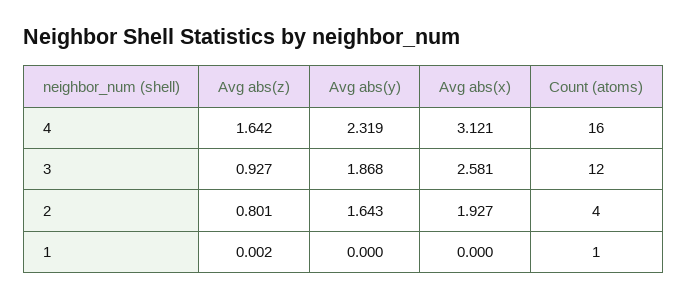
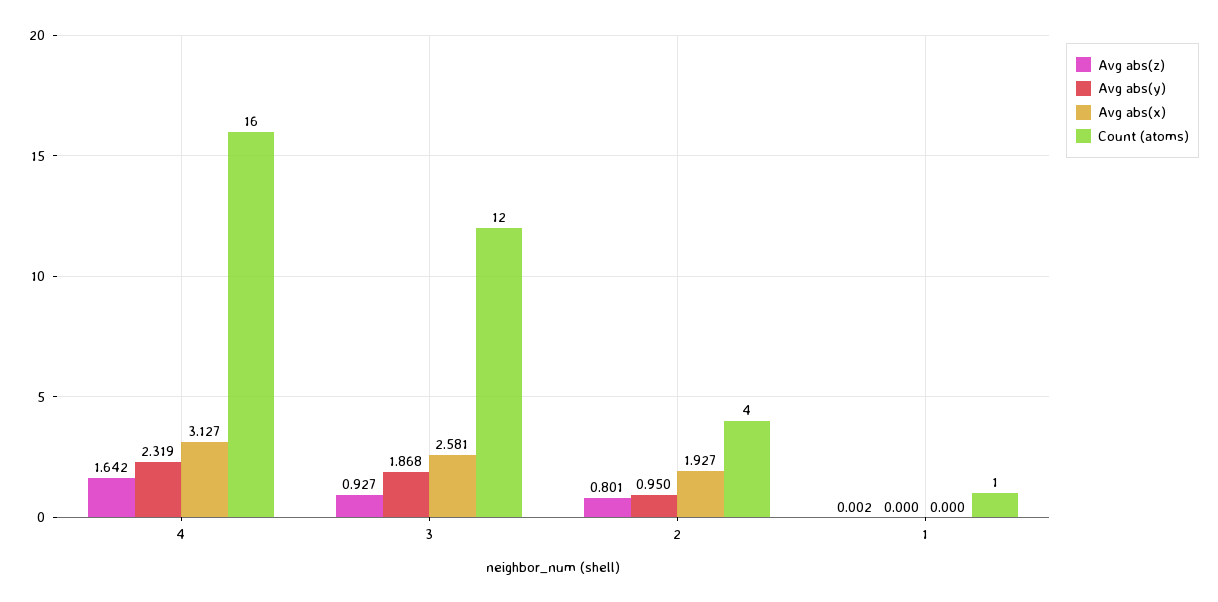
Avg abs(x), 4: 3.121 -> 3.127
Avg abs(y), 2: 1.643 -> 0.95

